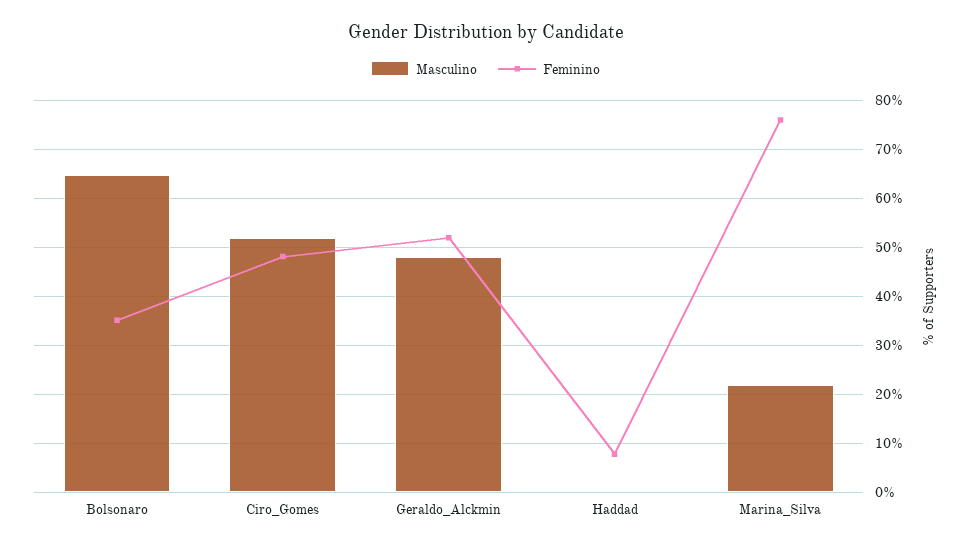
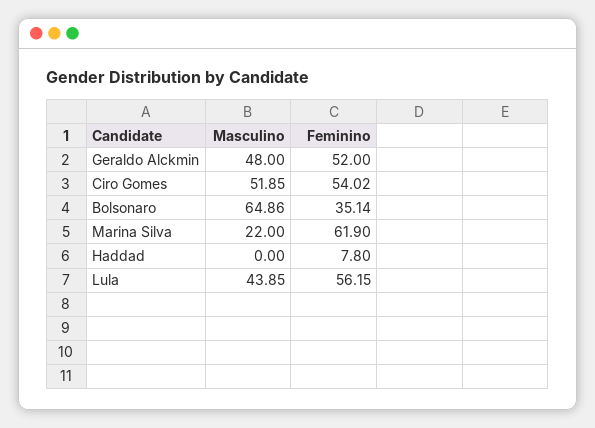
Feminino, Ciro_Gomes: 48 -> 54.02
Feminino, Marina_Silva: 76 -> 61.9
Masculino, Lula: none -> 43.85
Feminino, Lula: none -> 56.15

